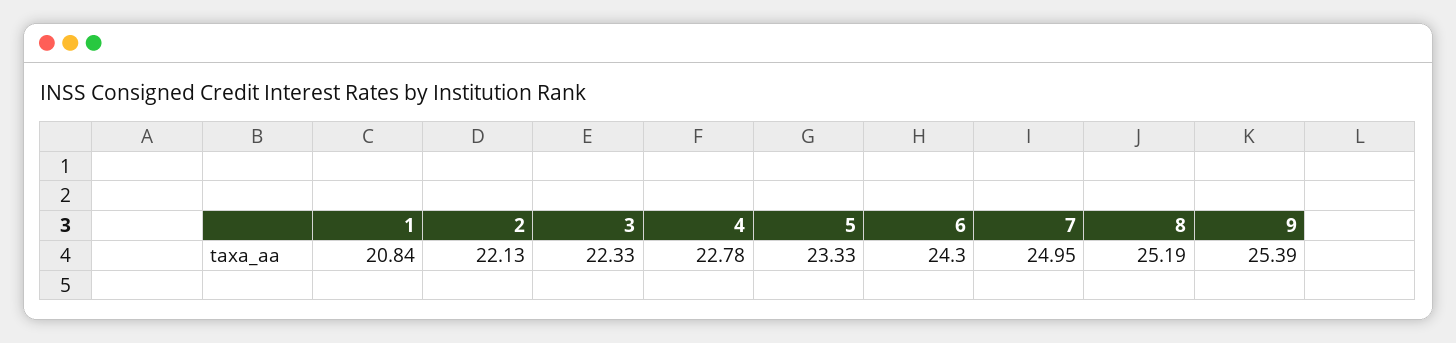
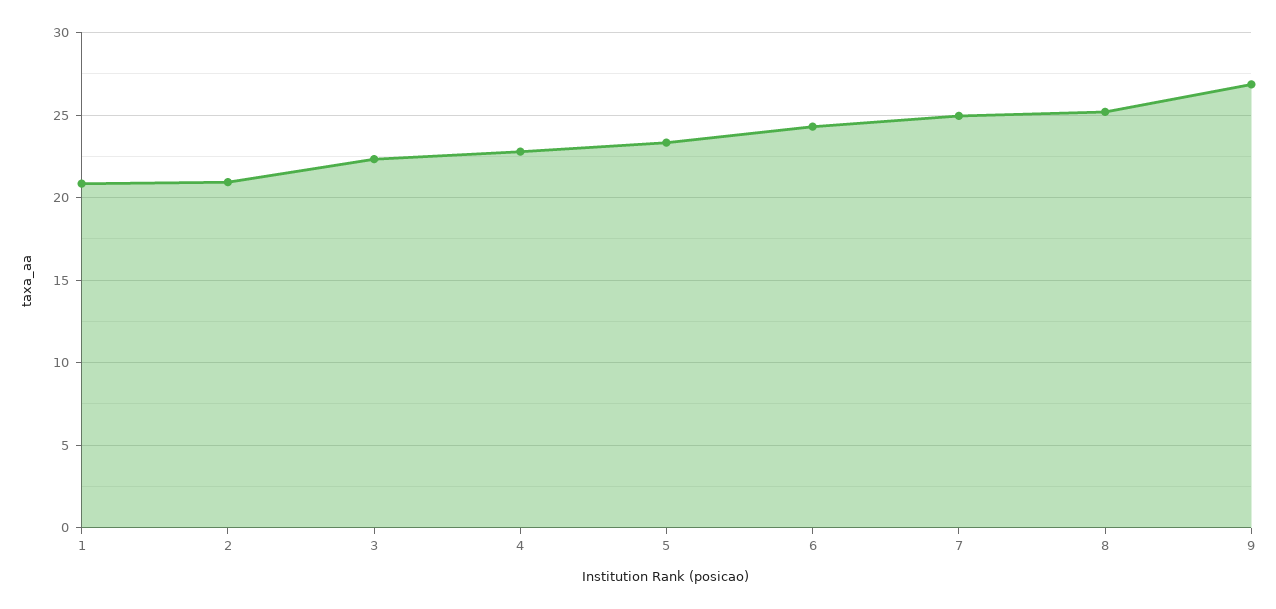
2: 22.13 -> 21
9: 25.39 -> 27

